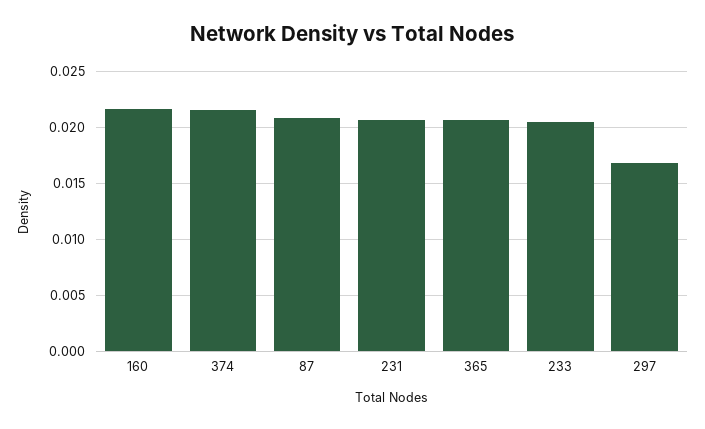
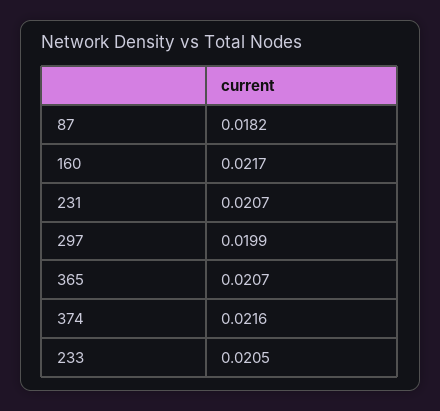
87: 0.021 -> 0.0182
297: 0.017 -> 0.0199

